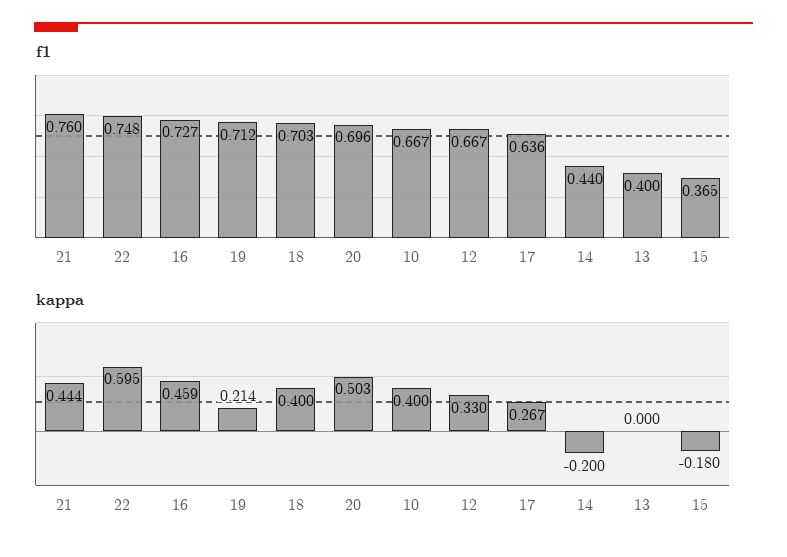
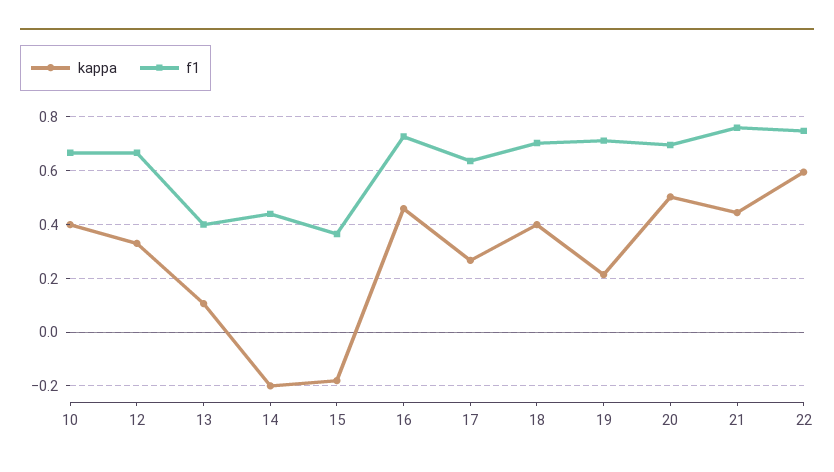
kappa, 13: 0 -> 0.1

